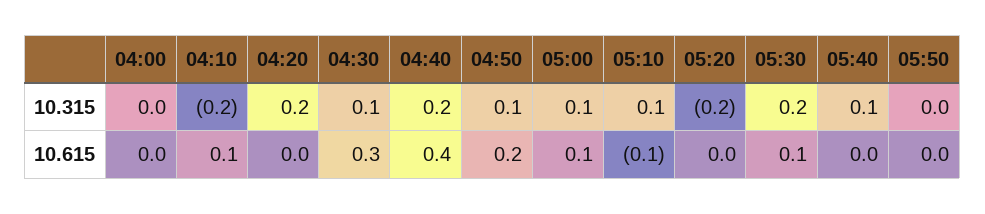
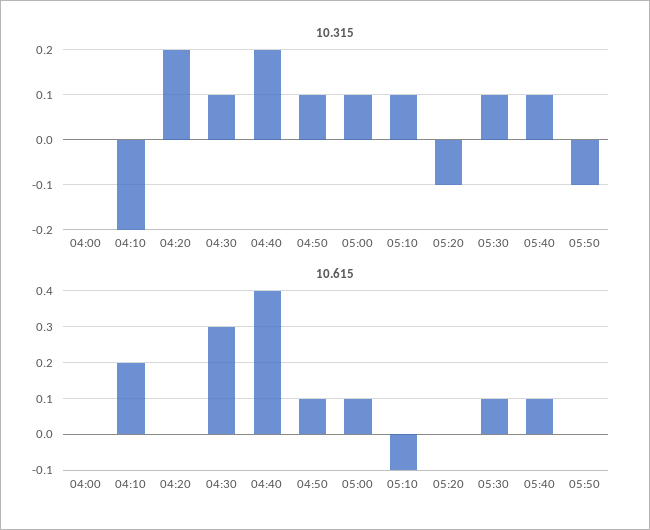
10.315, 05:20: -0.2 -> -0.1
10.315, 05:30: 0.2 -> 0.1
10.315, 05:50: 0 -> -0.1
10.615, 04:10: 0.1 -> 0.2
10.615, 04:50: 0.2 -> 0.1
10.615, 05:40: 0 -> 0.1

